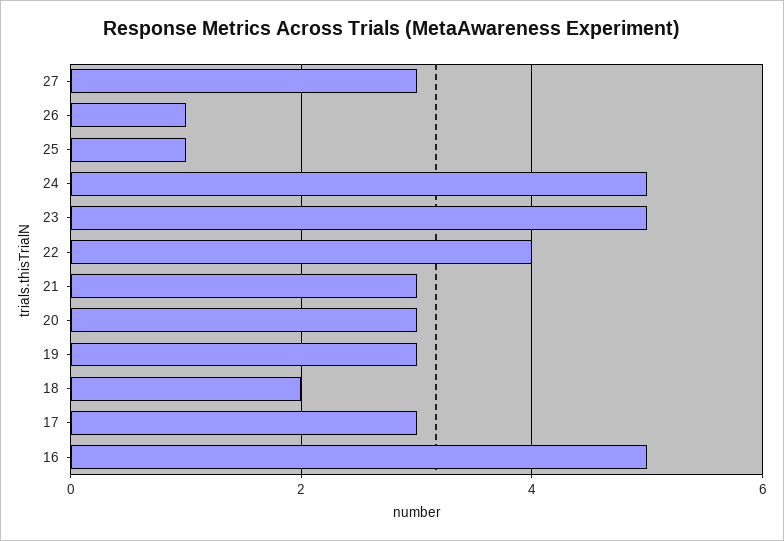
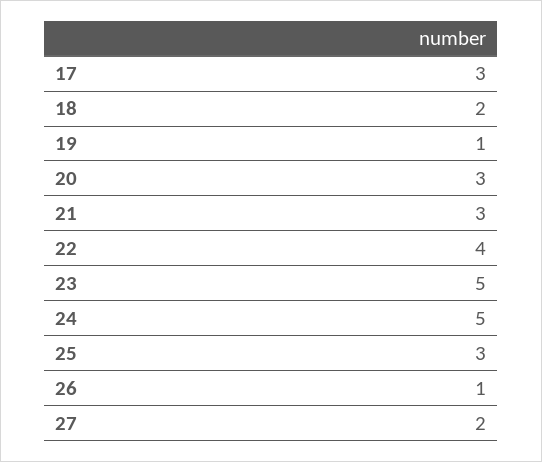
27: 3 -> 2
25: 1 -> 3
19: 3 -> 1
16: 5 -> none

